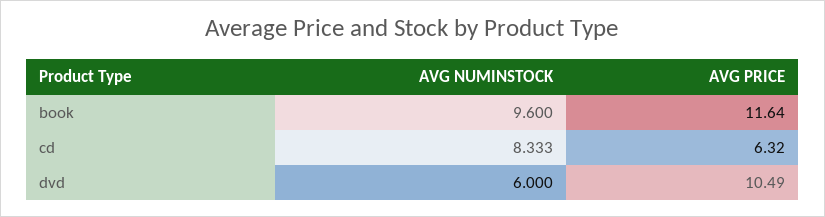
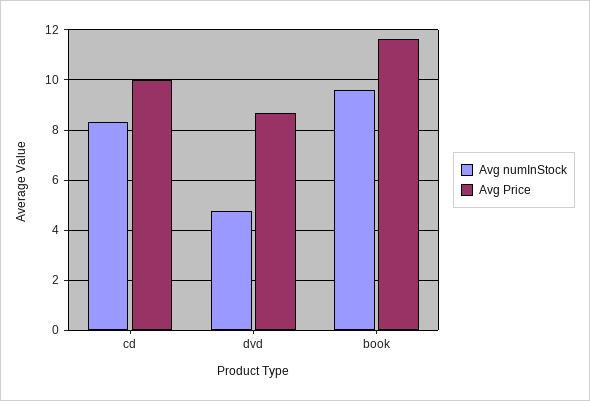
AVG PRICE, cd: 6.32 -> 10
AVG NUMINSTOCK, dvd: 6 -> 4.75
AVG PRICE, dvd: 10.49 -> 8.75

